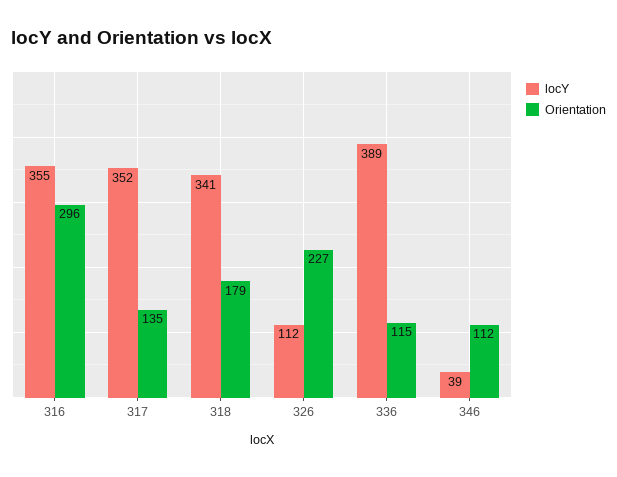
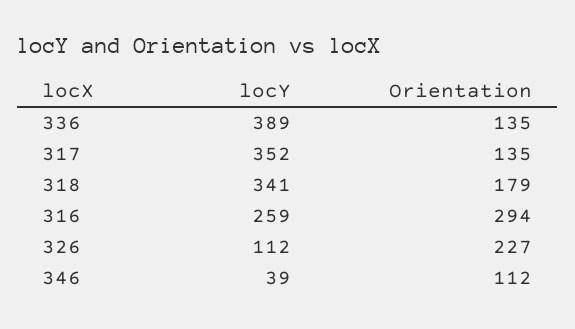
locY, 316: 355 -> 259
Orientation, 316: 296 -> 294
Orientation, 336: 115 -> 135

